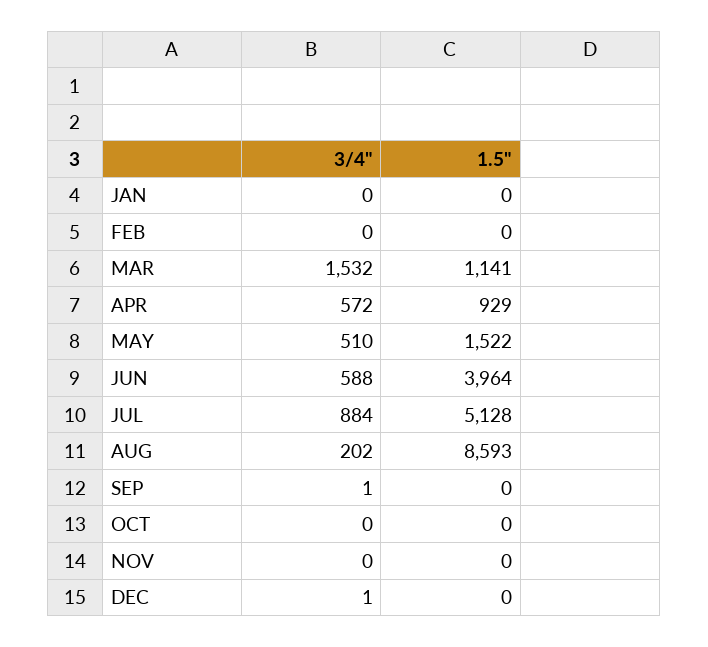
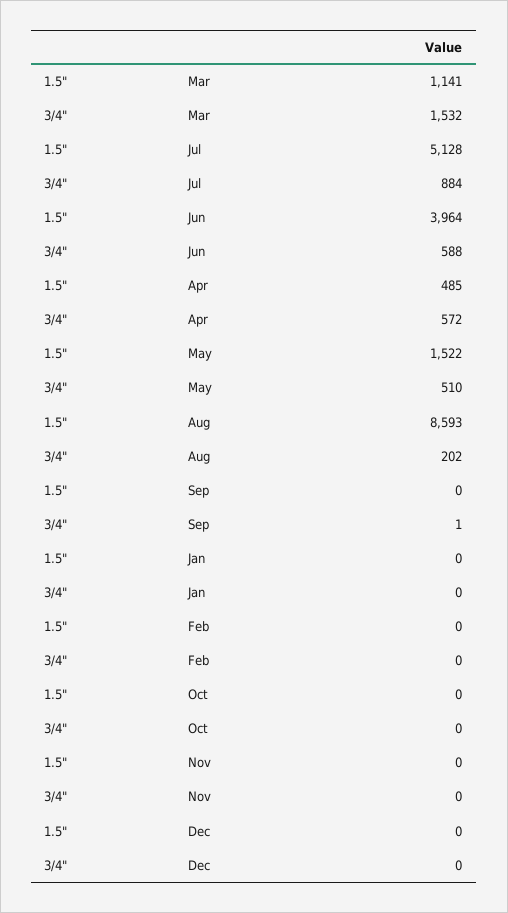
1.5", APR: 929 -> 485
3/4", DEC: 1 -> 0

